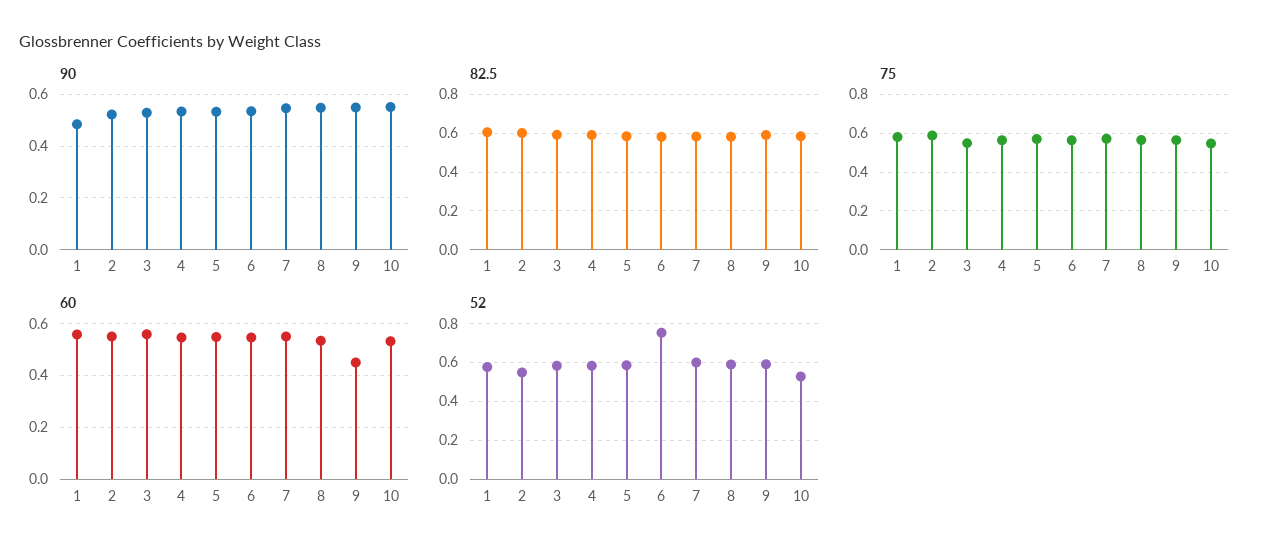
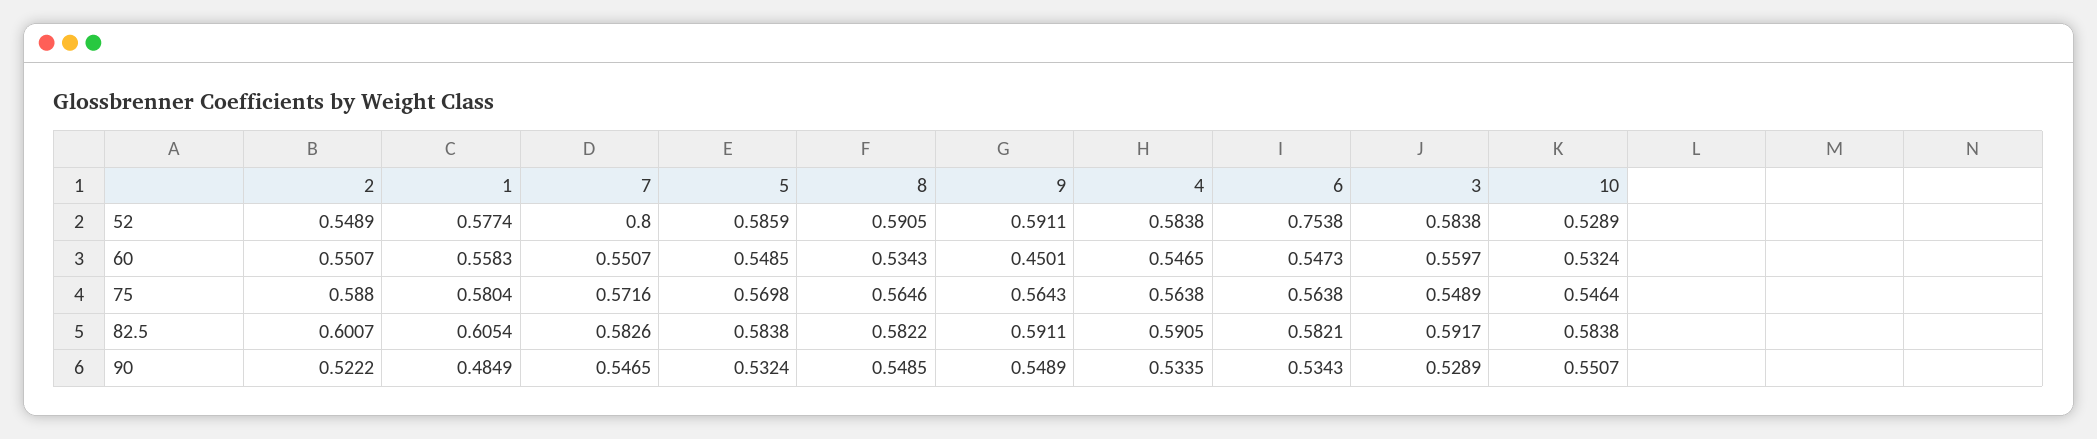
52, 7: 0.6 -> 0.8

